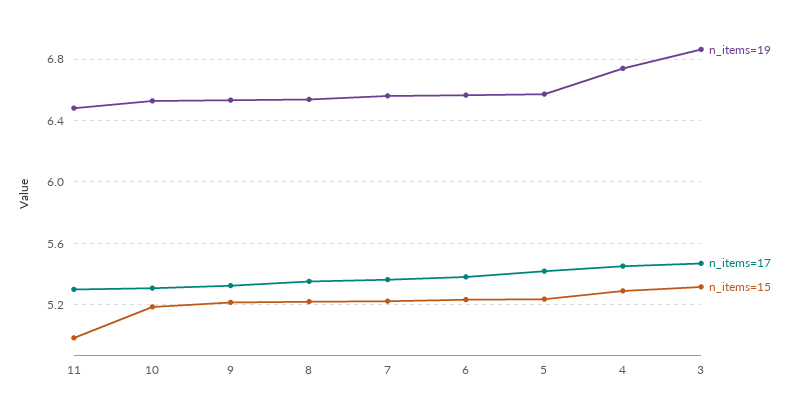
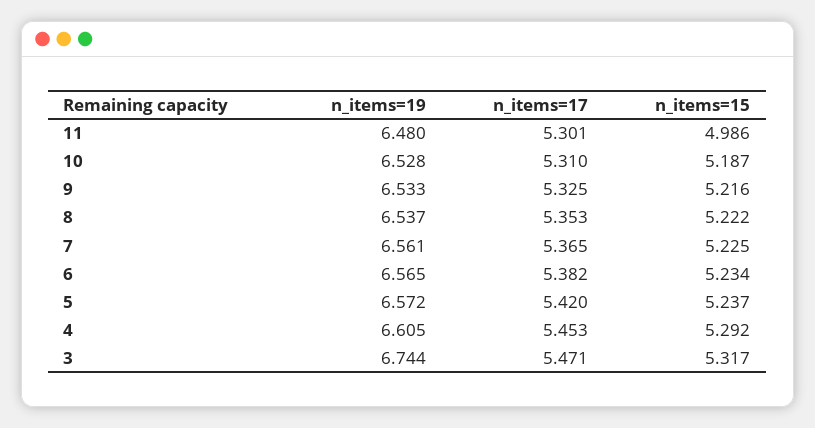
n_items=19, 4: 6.75 -> 6.605
n_items=19, 3: 6.85 -> 6.744

